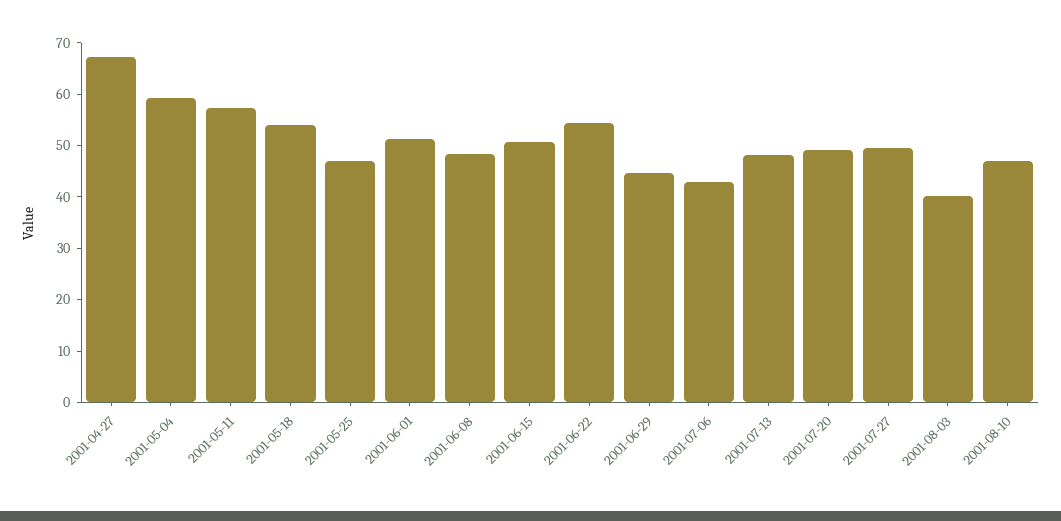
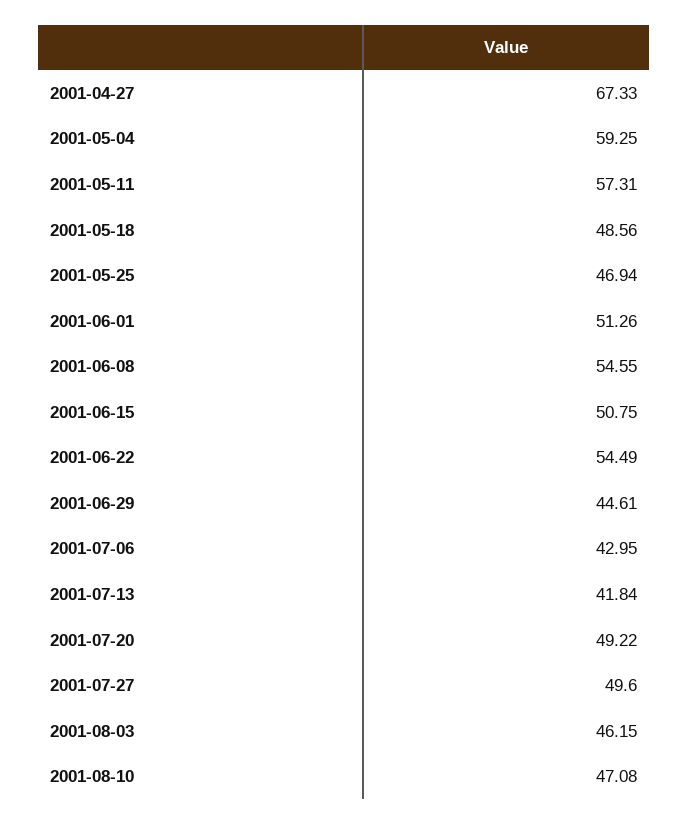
2001-05-18: 54 -> 48.56
2001-06-08: 48 -> 54.55
2001-07-13: 48 -> 41.84
2001-08-03: 40 -> 46.15

